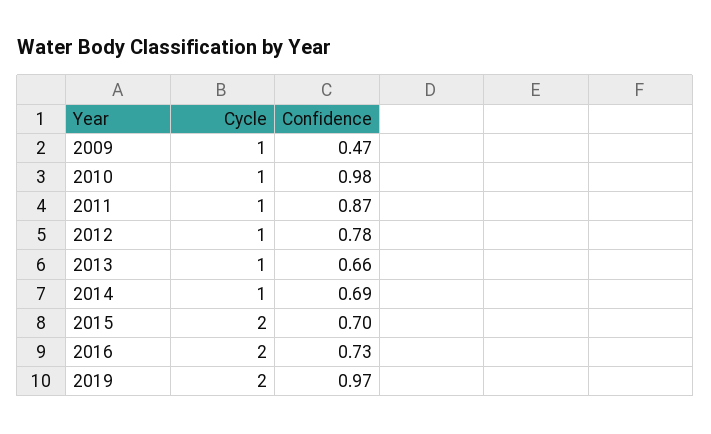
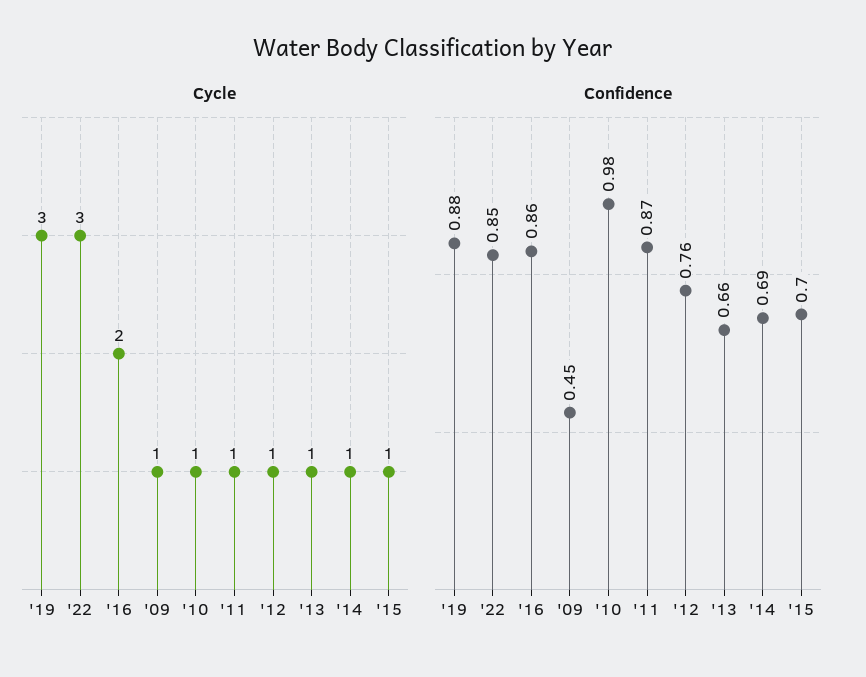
Confidence, 2009: 0.47 -> 0.45
Confidence, 2012: 0.78 -> 0.76
Cycle, 2015: 2 -> 1
Confidence, 2016: 0.73 -> 0.86
Cycle, 2019: 2 -> 3
Confidence, 2019: 0.97 -> 0.88
Cycle, '22: none -> 3
Confidence, '22: none -> 0.85

